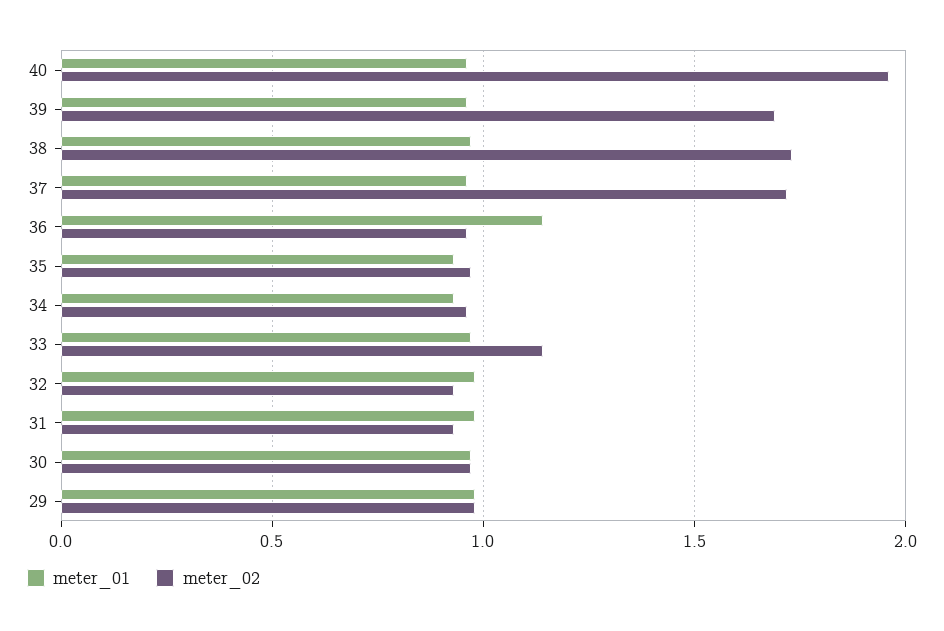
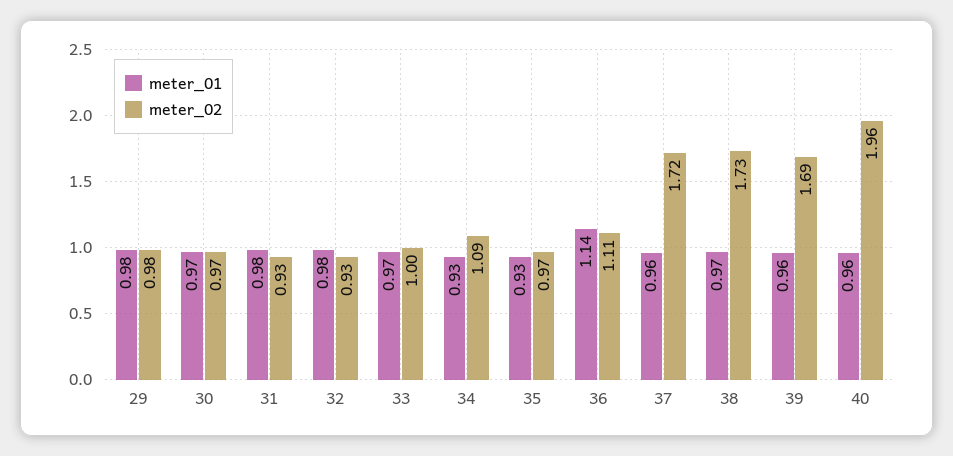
meter_02, 36: 0.95 -> 1.11
meter_02, 34: 0.95 -> 1.09
meter_02, 33: 1.15 -> 1

